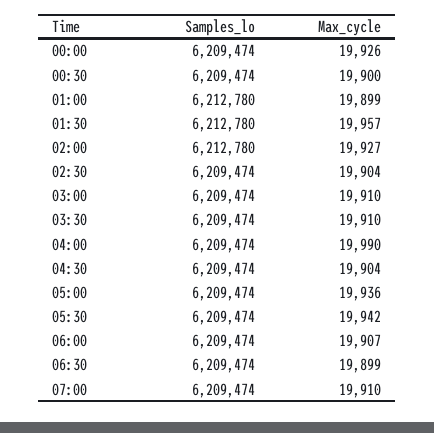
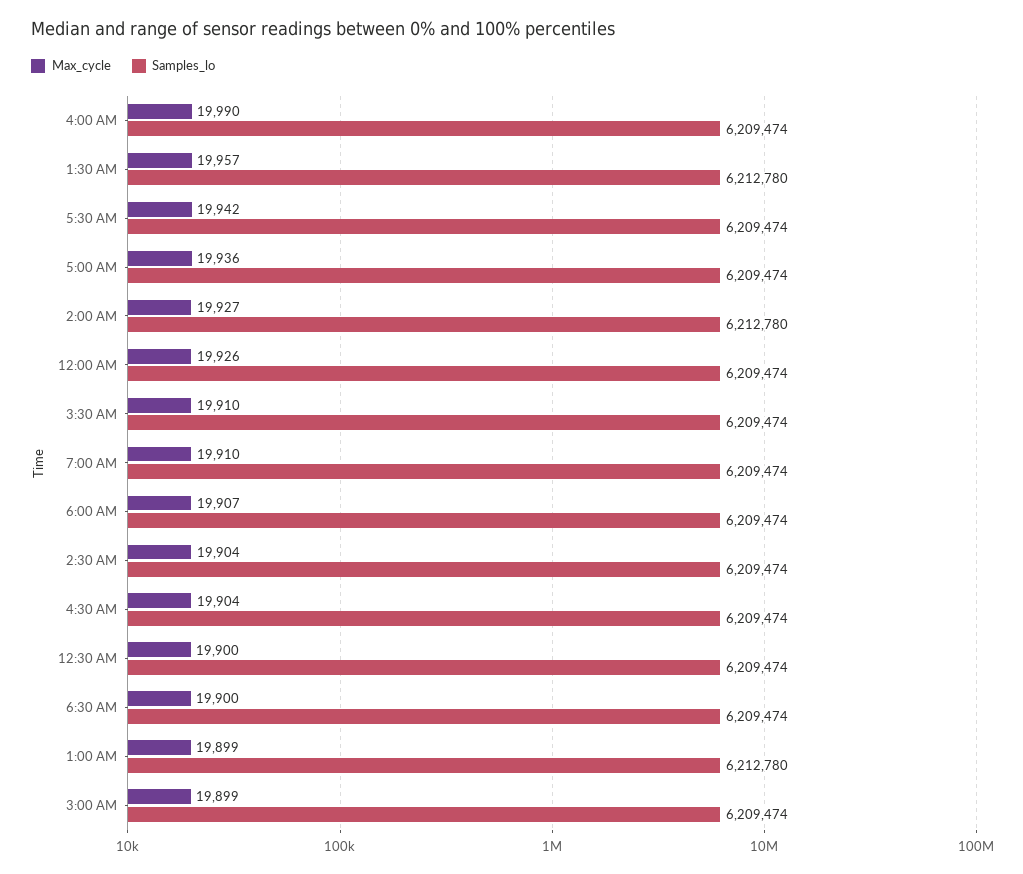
Max_cycle, 03:00: 19910 -> 19899
Max_cycle, 06:30: 19899 -> 19900

